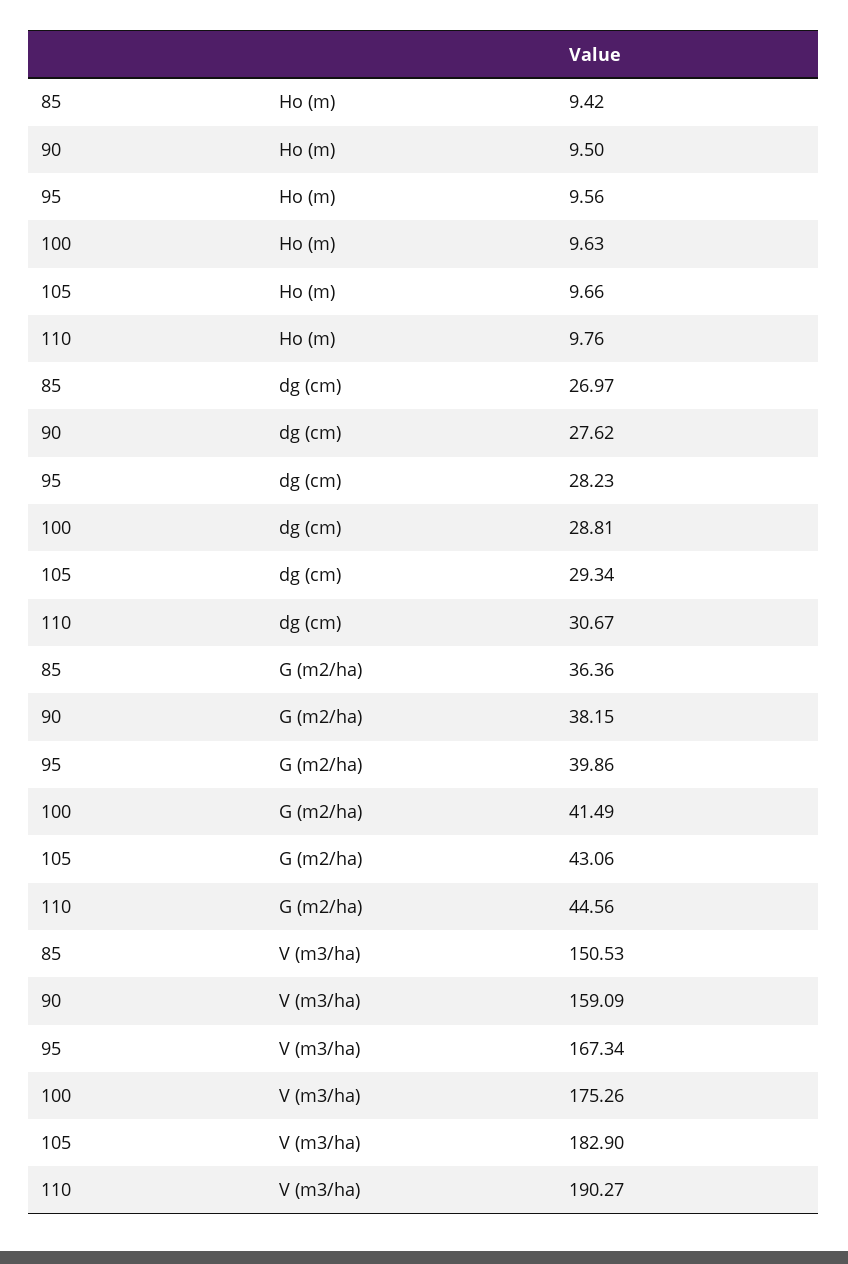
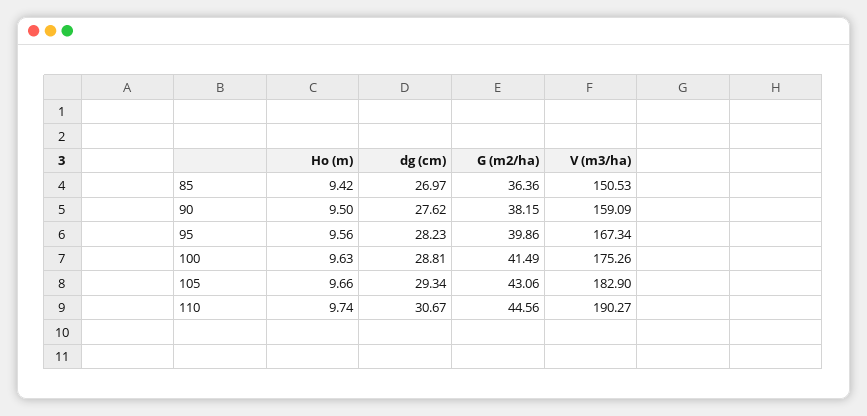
110, Ho (m): 9.76 -> 9.74

